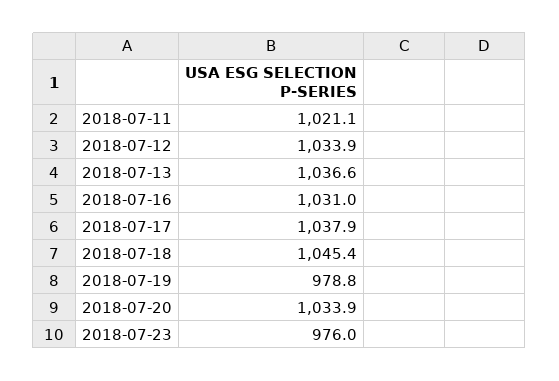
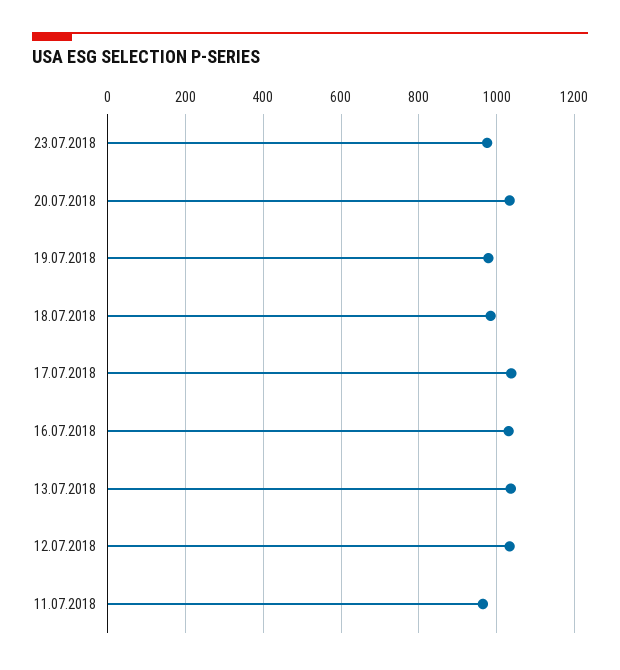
2018-07-11: 1021.1 -> 960
2018-07-18: 1045.4 -> 980

